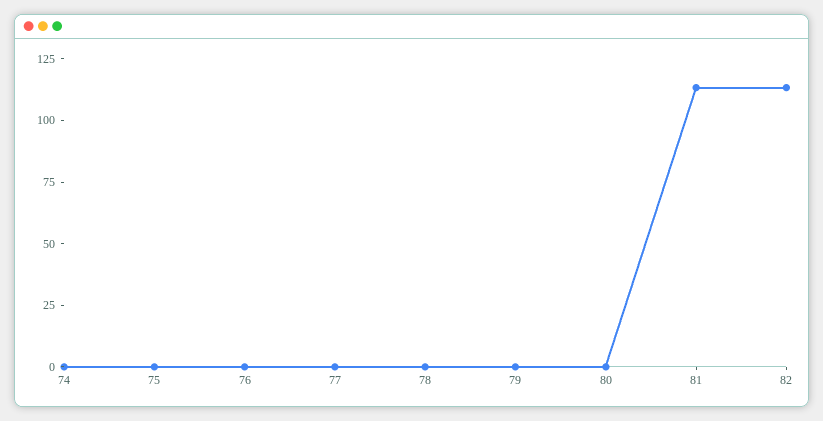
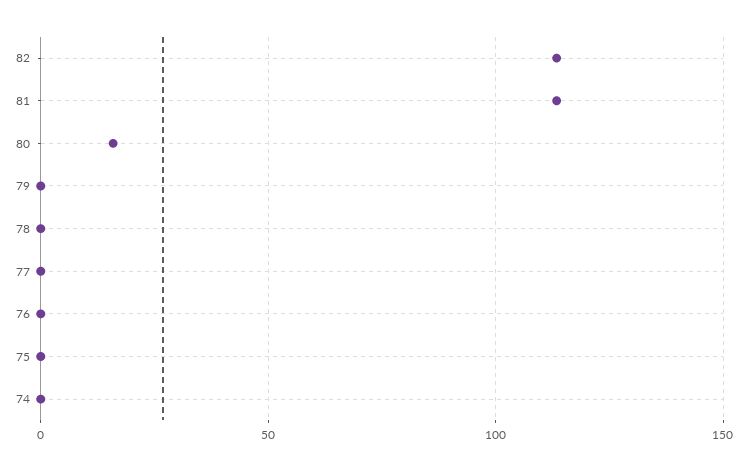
80: 0 -> 15

